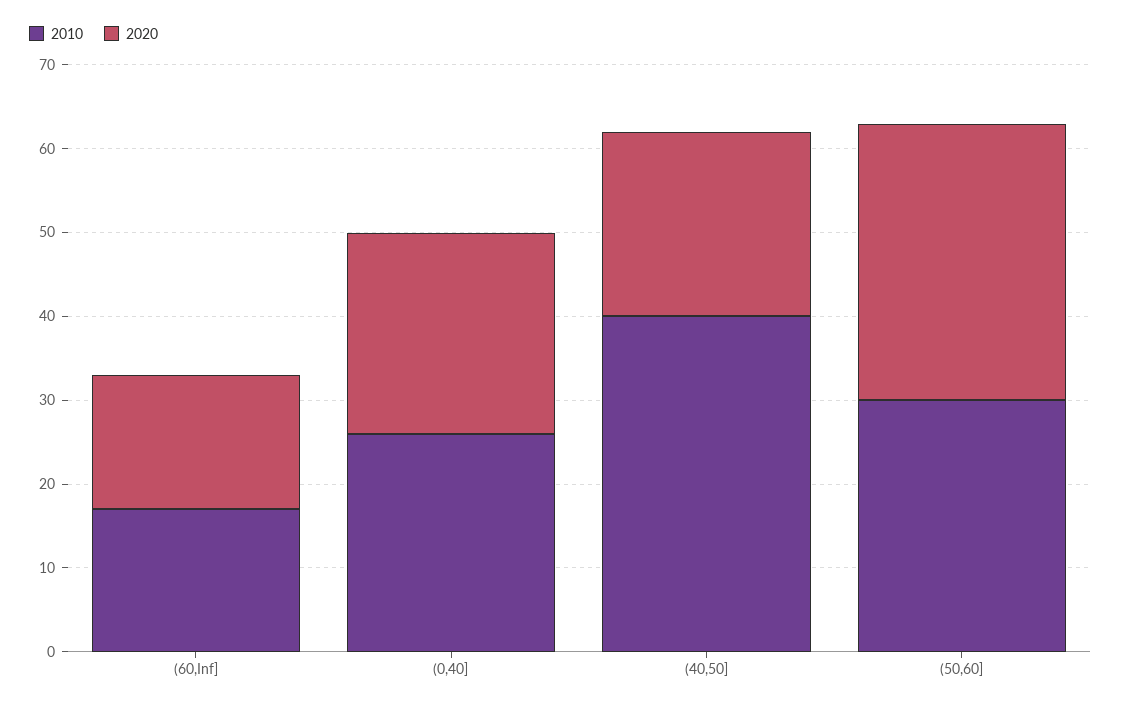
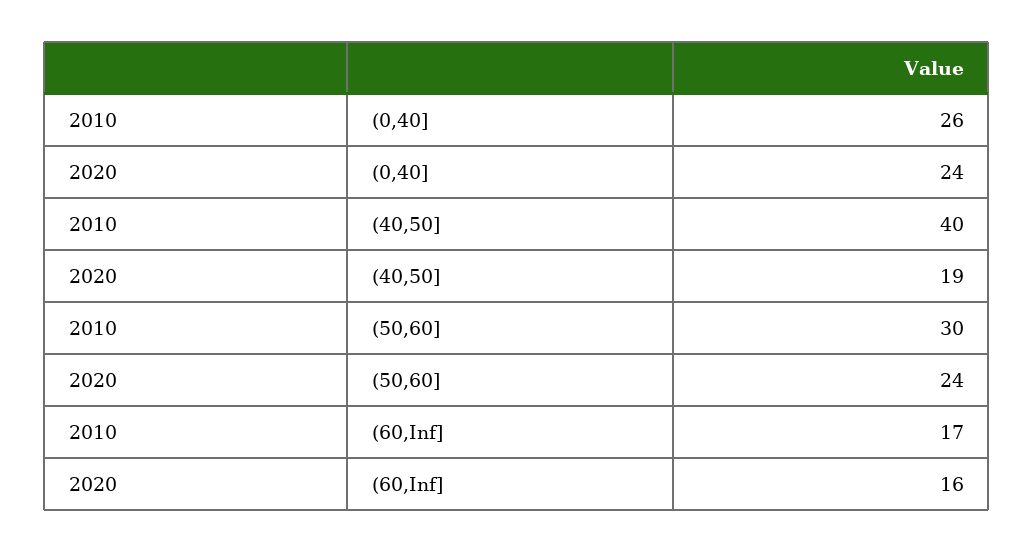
2020, (40,50]: 22 -> 19
2020, (50,60]: 33 -> 24

